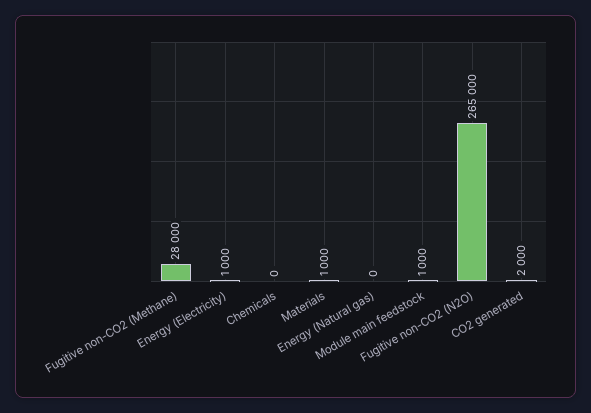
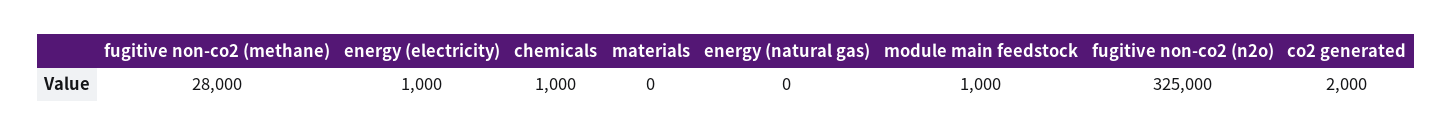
Chemicals: 0 -> 1000
Materials: 1000 -> 0
Fugitive non-CO2 (N2O): 265000 -> 325000

